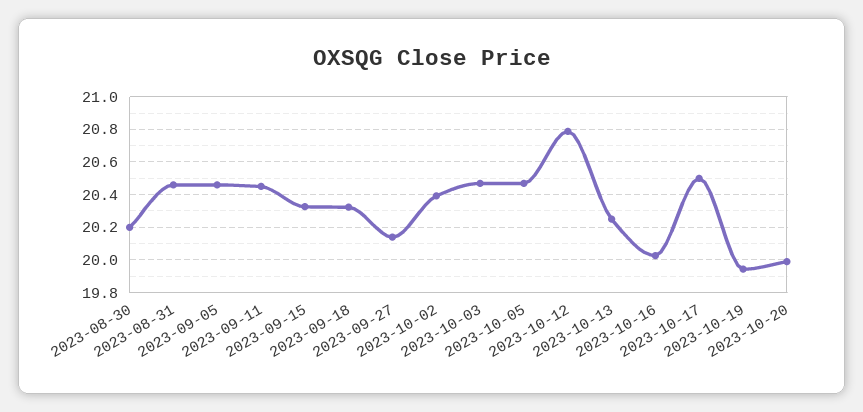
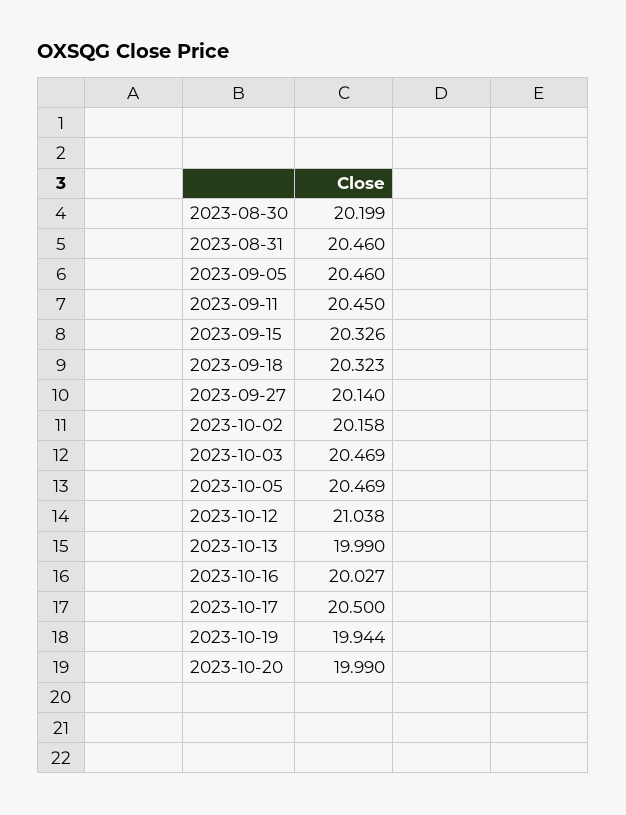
2023-10-02: 20.4 -> 20.158
2023-10-12: 20.8 -> 21.038
2023-10-13: 20.25 -> 19.99

